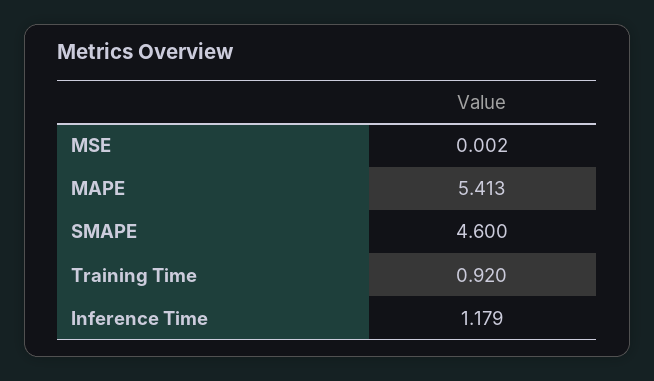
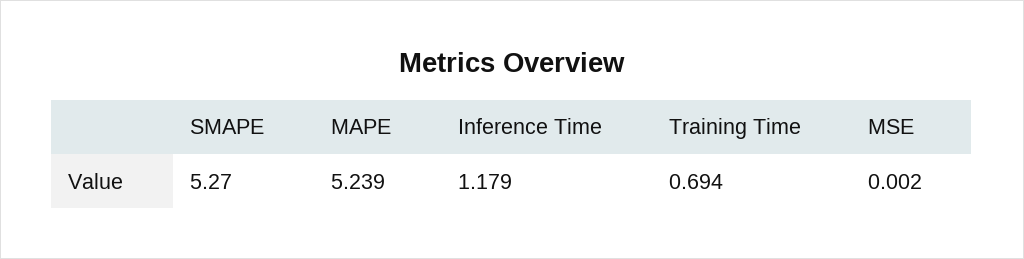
MAPE: 5.413 -> 5.239
SMAPE: 4.6 -> 5.27
Training Time: 0.92 -> 0.694

